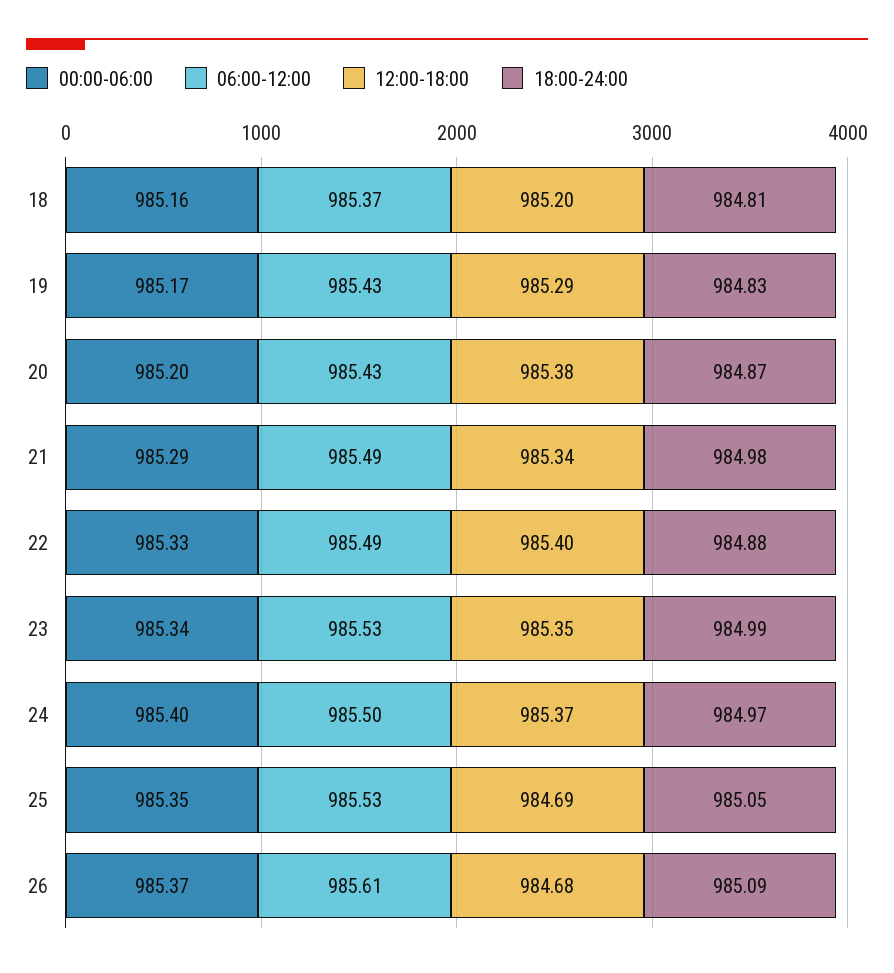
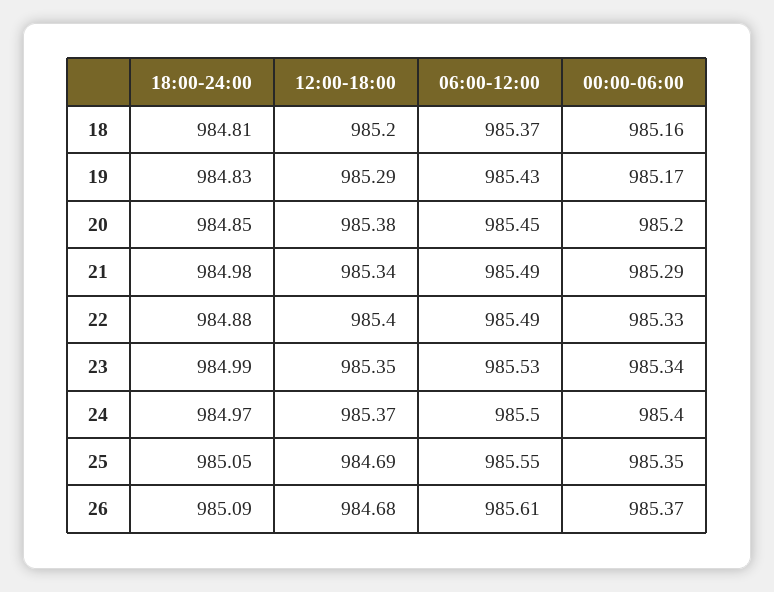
06:00-12:00, 20: 985.43 -> 985.45
18:00-24:00, 20: 984.87 -> 984.85
06:00-12:00, 25: 985.53 -> 985.55

